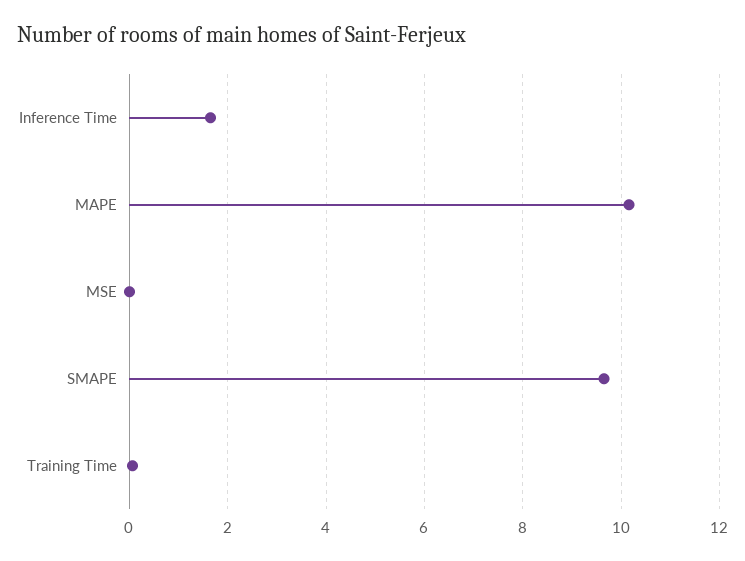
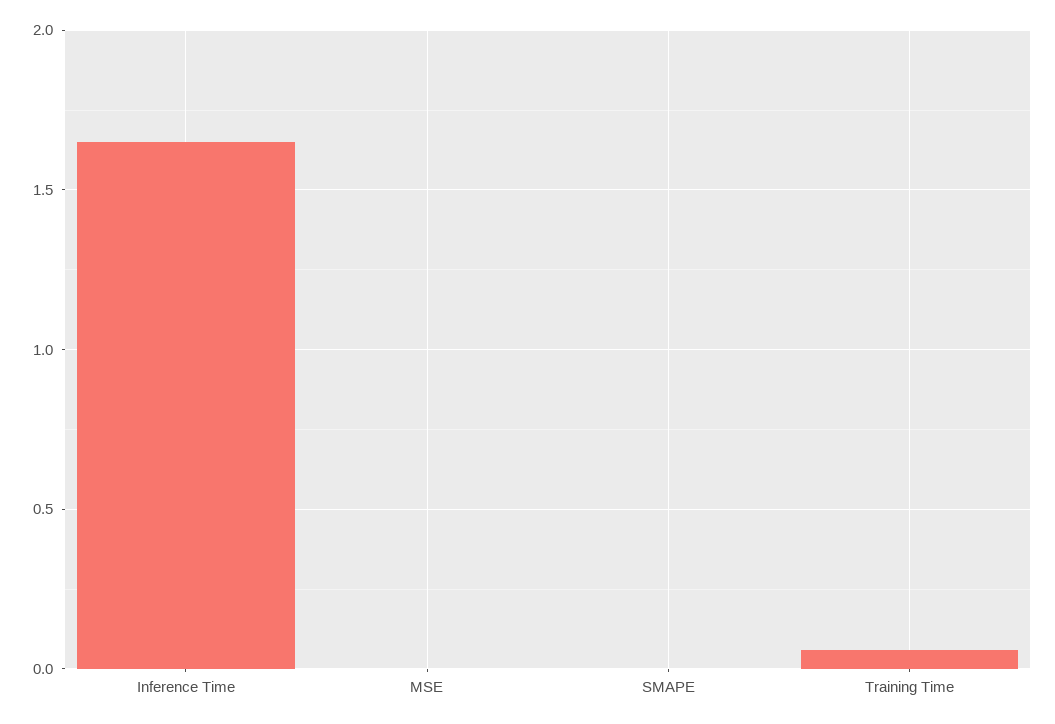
MAPE: 10.2 -> none
SMAPE: 9.6 -> 0

